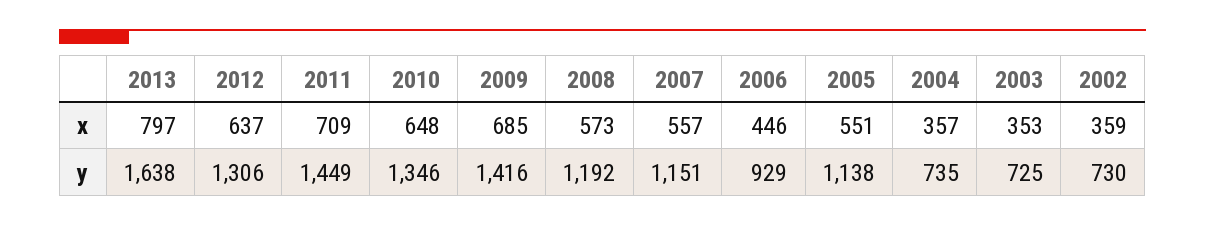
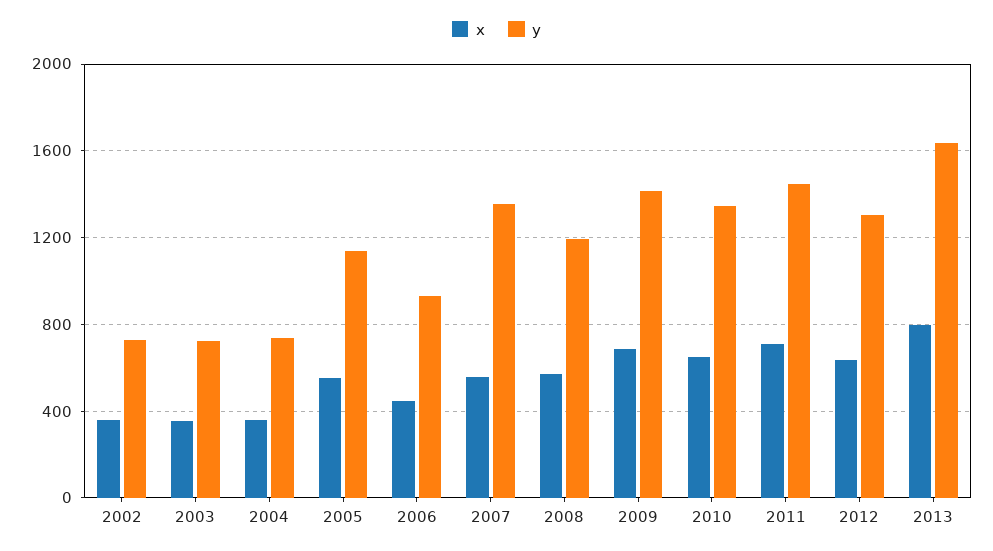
y, 2007: 1151 -> 1350

